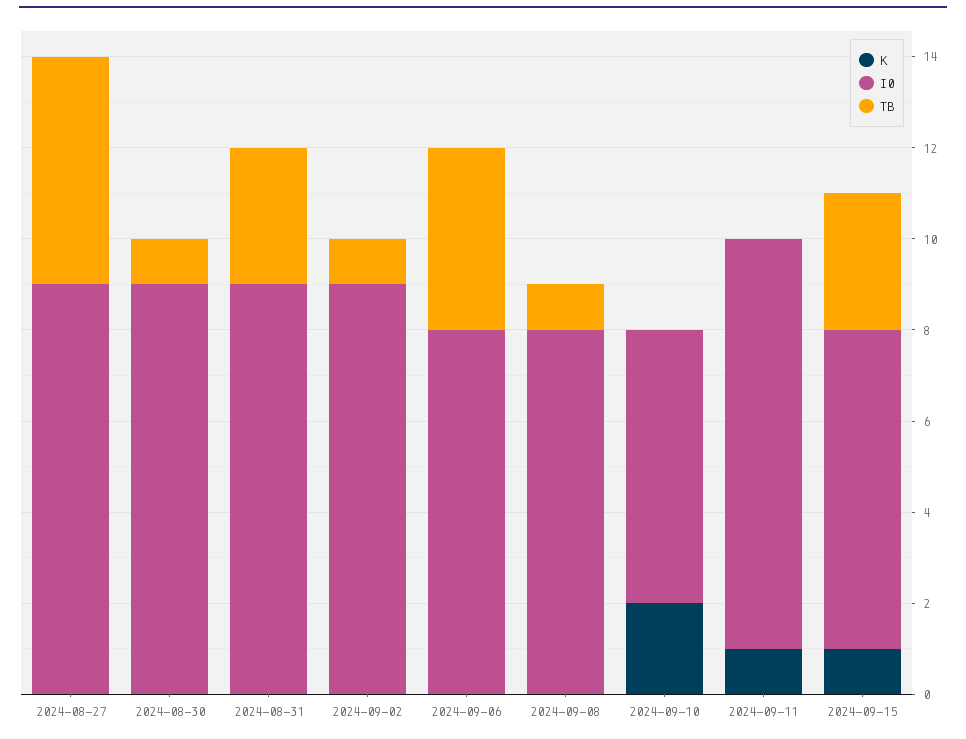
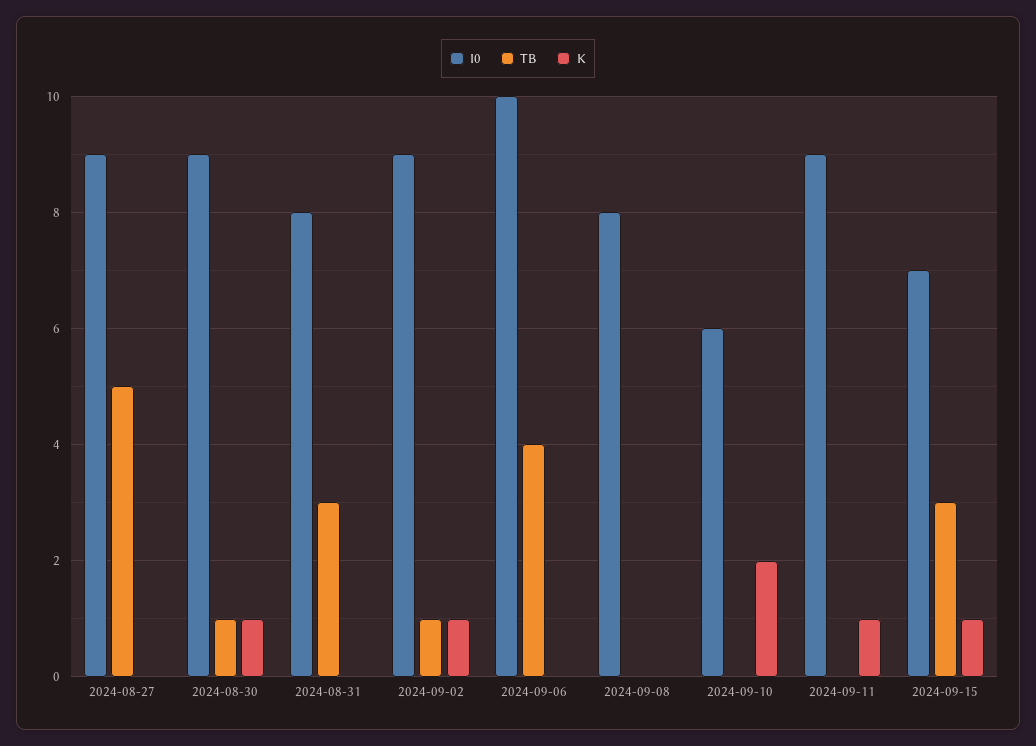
K, 2024-08-30: 0 -> 1
I0, 2024-08-31: 9 -> 8
K, 2024-09-02: 0 -> 1
I0, 2024-09-06: 8 -> 10
TB, 2024-09-08: 1 -> 0

